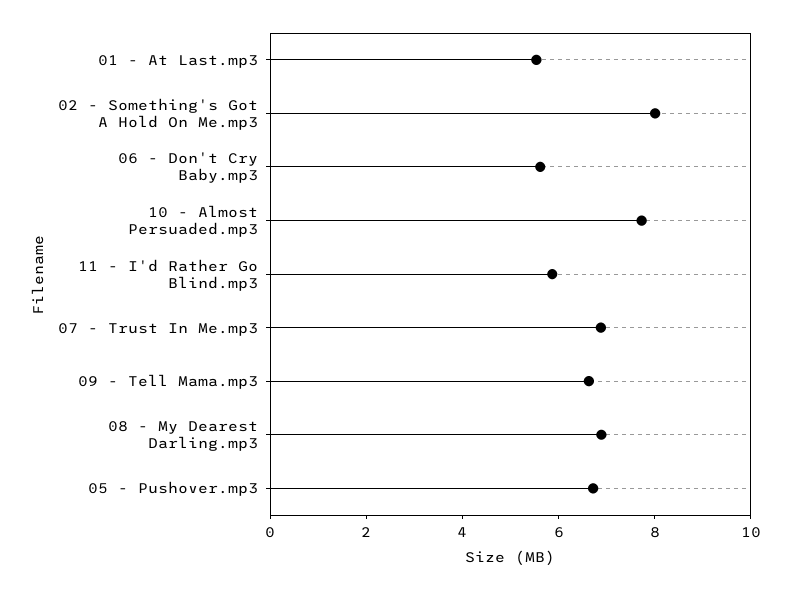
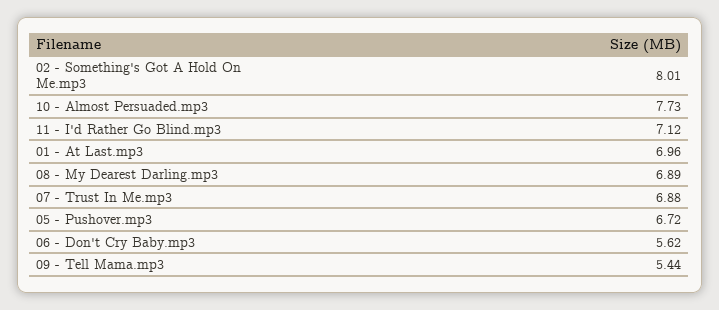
01 - At Last.mp3: 5.5 -> 6.96
11 - I'd Rather Go Blind.mp3: 6 -> 7.12
09 - Tell Mama.mp3: 6.5 -> 5.44

